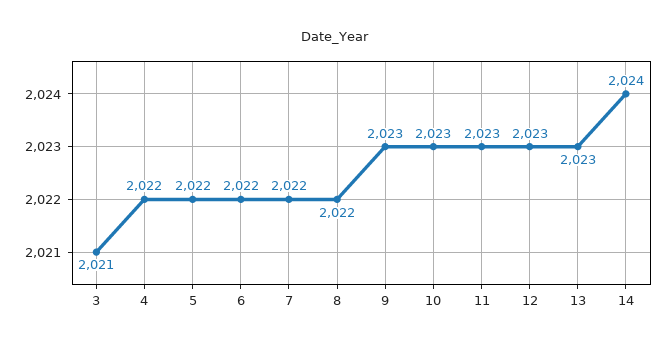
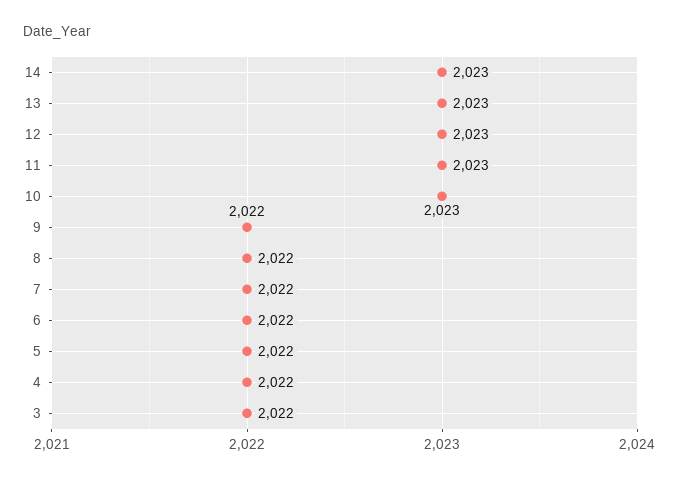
3: 2021 -> 2022
9: 2023 -> 2022
14: 2024 -> 2023

